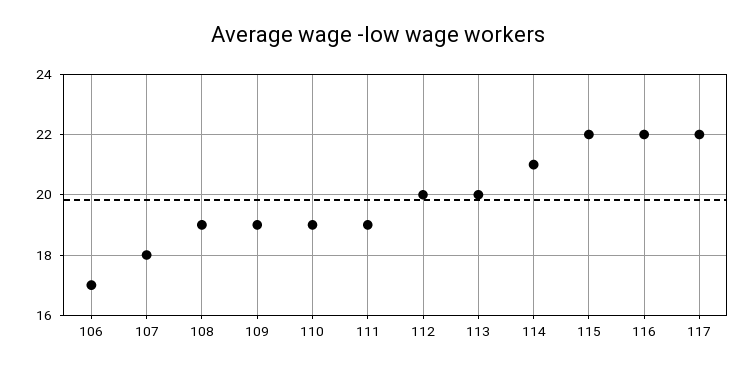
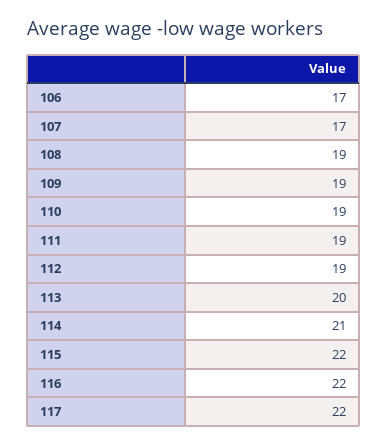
107: 18 -> 17
112: 20 -> 19

